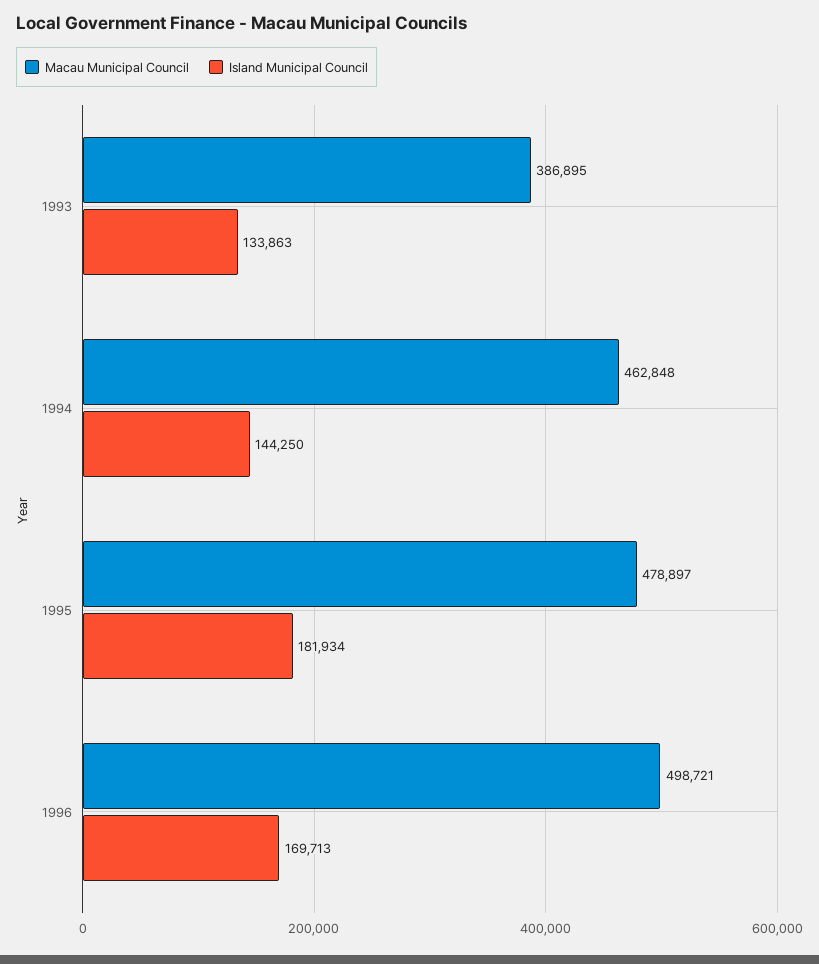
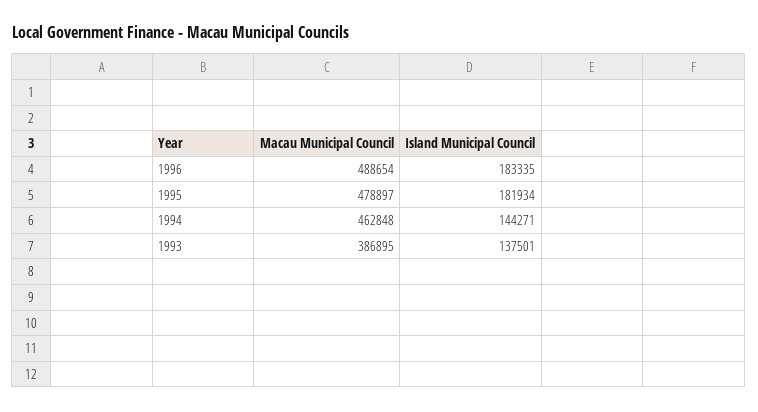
Island Municipal Council, 1993: 133863 -> 137501
Island Municipal Council, 1994: 144250 -> 144271
Macau Municipal Council, 1996: 498721 -> 488654
Island Municipal Council, 1996: 169713 -> 183335

